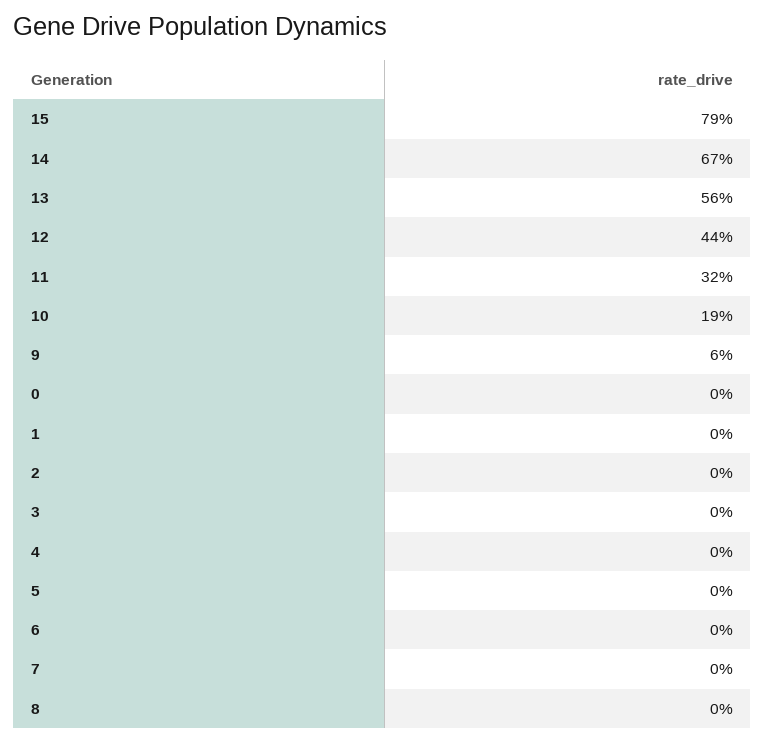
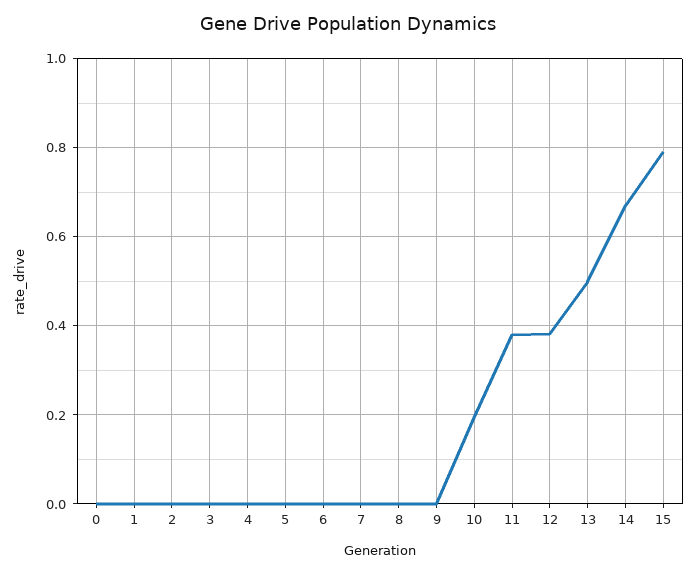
13: 0.56 -> 0.5
12: 0.44 -> 0.38
11: 0.32 -> 0.38
9: 0.06 -> 0

